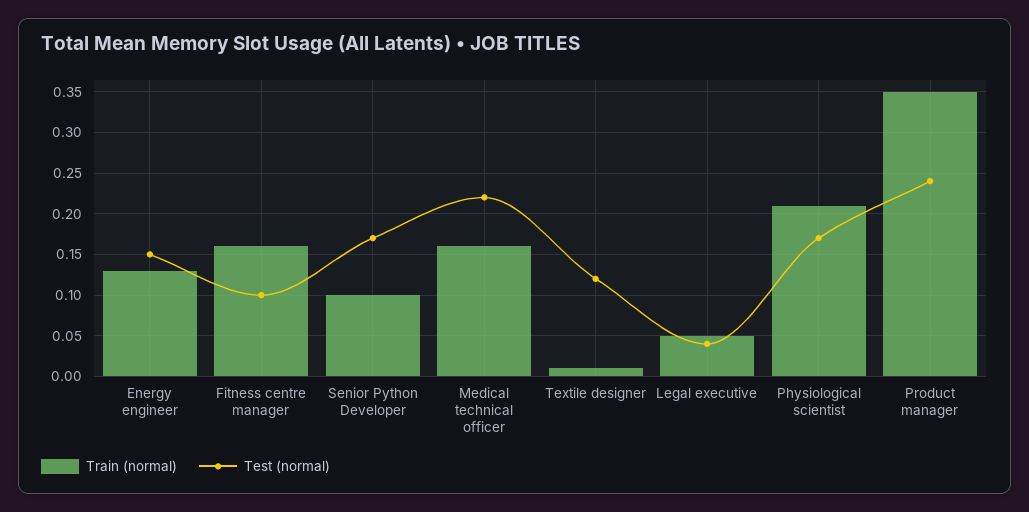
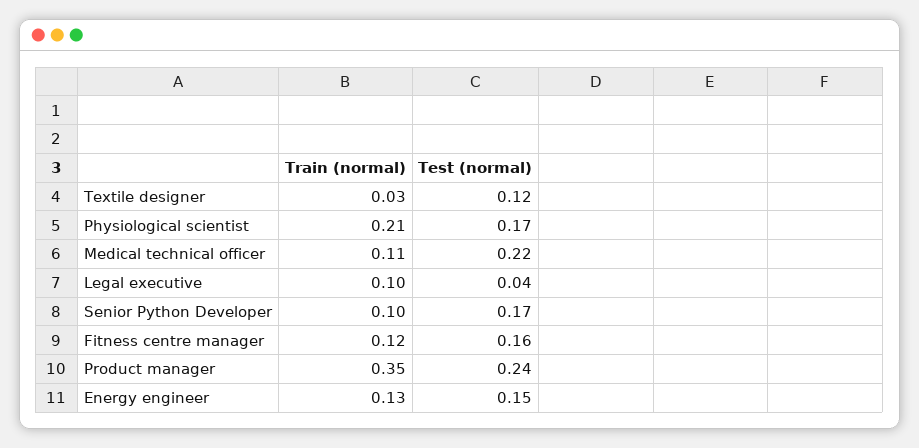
Train (normal), Fitness centre manager: 0.16 -> 0.12
Test (normal), Fitness centre manager: 0.1 -> 0.16
Train (normal), Medical technical officer: 0.16 -> 0.11
Train (normal), Textile designer: 0.01 -> 0.03
Train (normal), Legal executive: 0.05 -> 0.1

